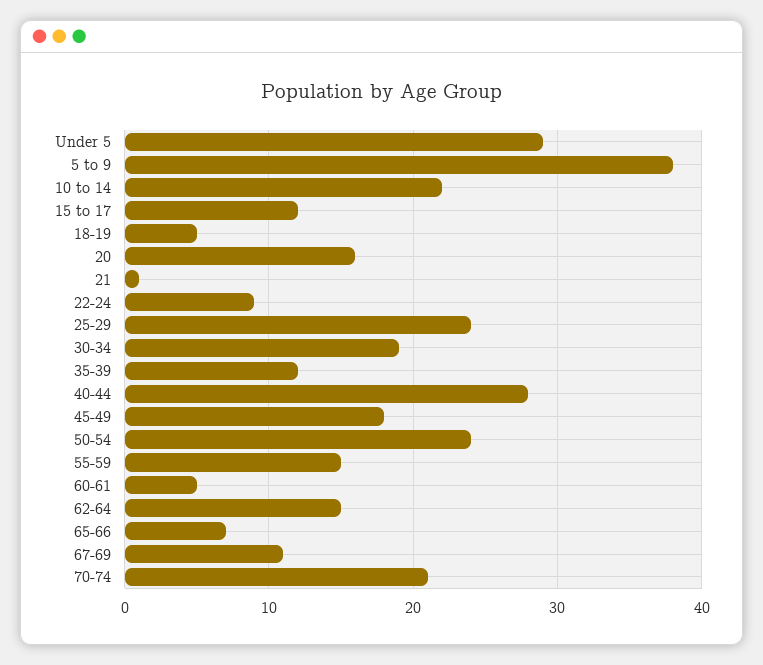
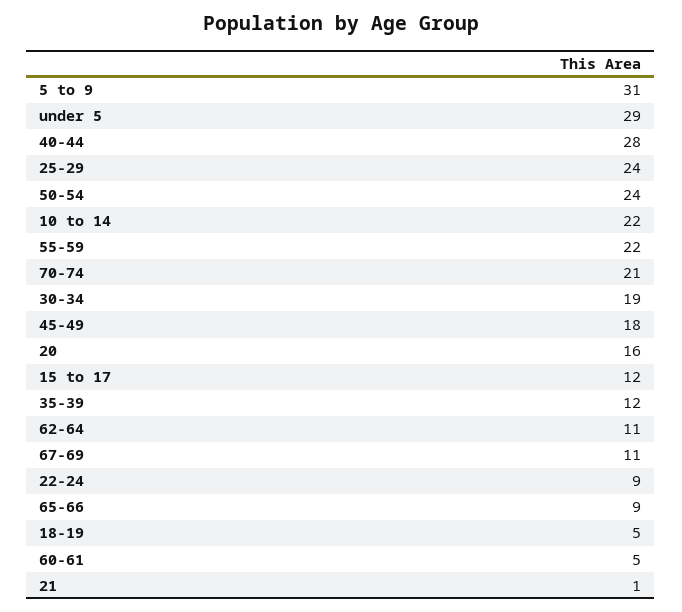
5 to 9: 38 -> 31
55-59: 15 -> 22
62-64: 15 -> 11
65-66: 7 -> 9

